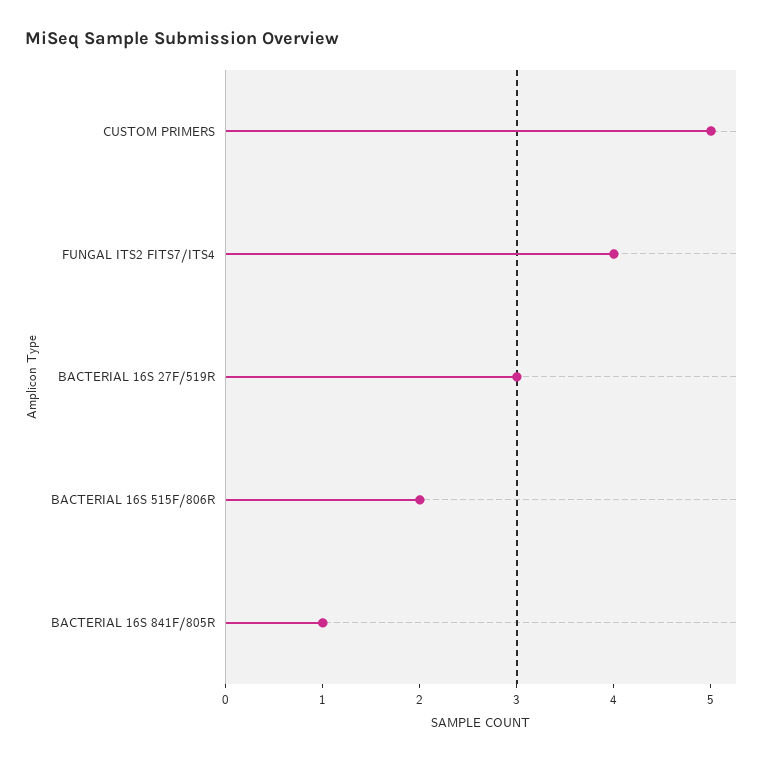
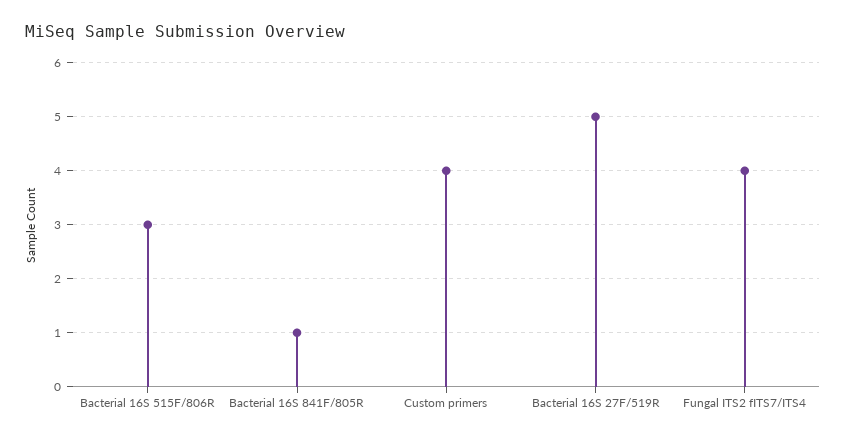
CUSTOM PRIMERS: 5 -> 4
BACTERIAL 16S 27F/519R: 3 -> 5
BACTERIAL 16S 515F/806R: 2 -> 3

